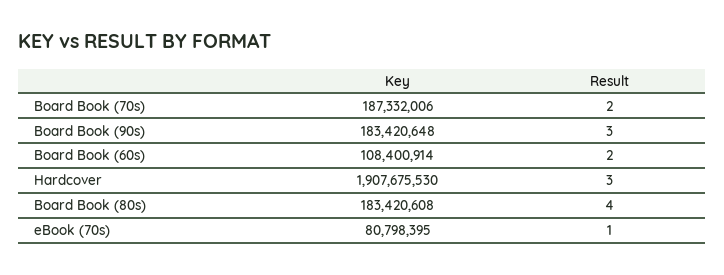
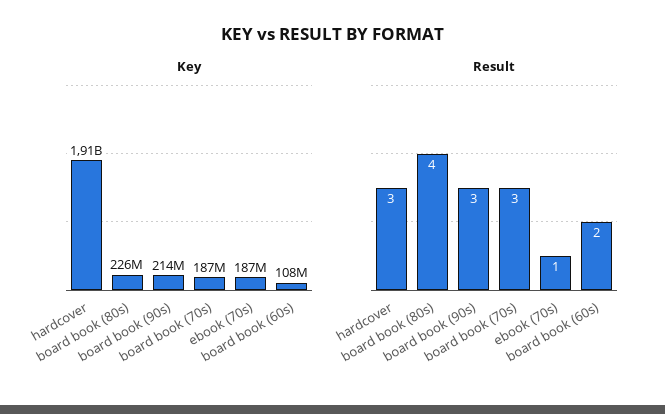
Result, Board Book (70s): 2 -> 3
Key, Board Book (90s): 183420648 -> 214000000
Key, Board Book (80s): 183420608 -> 226000000
Key, eBook (70s): 80798395 -> 187000000

